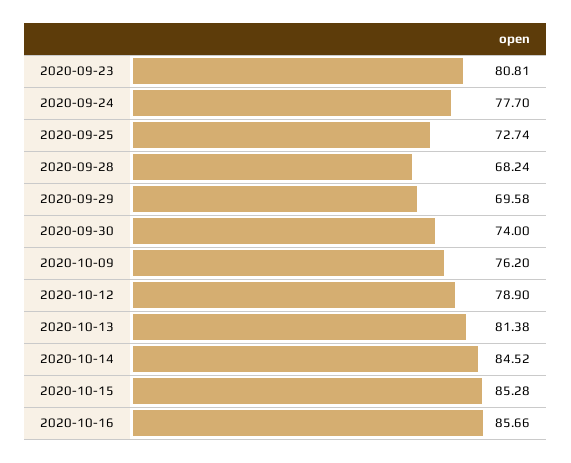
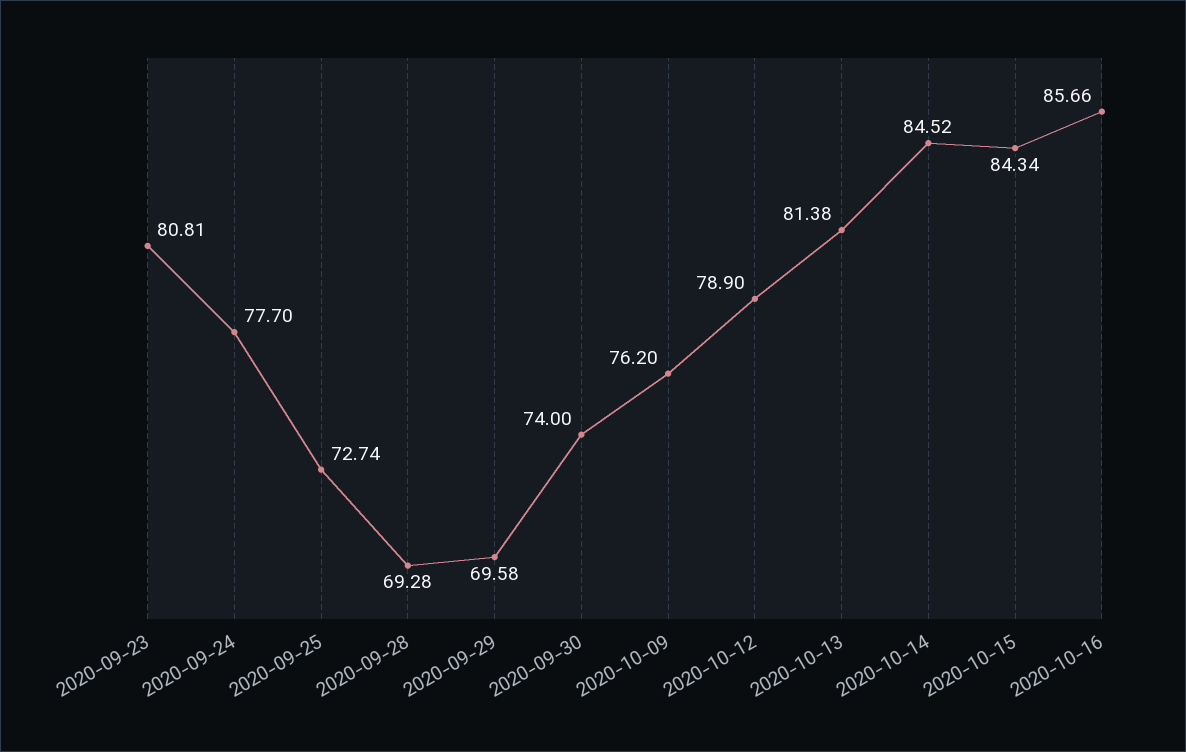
2020-09-28: 68.24 -> 69.28
2020-10-15: 85.28 -> 84.34

